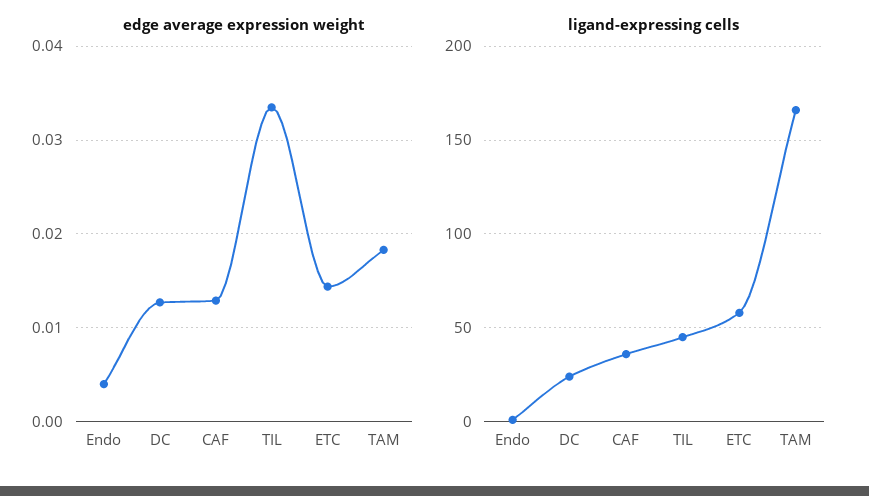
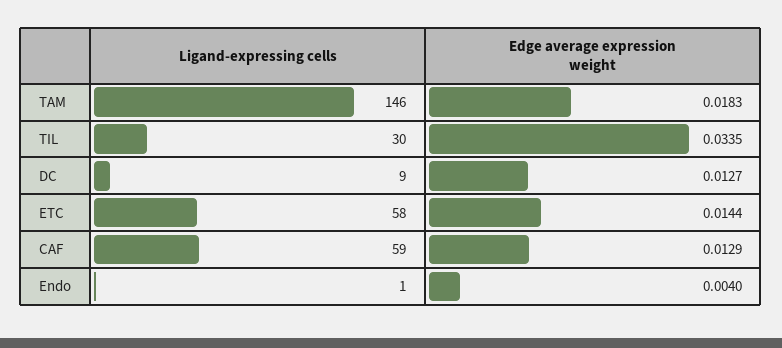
ligand-expressing cells, DC: 25 -> 9
ligand-expressing cells, CAF: 35 -> 59
ligand-expressing cells, TIL: 45 -> 30
ligand-expressing cells, TAM: 165 -> 146

